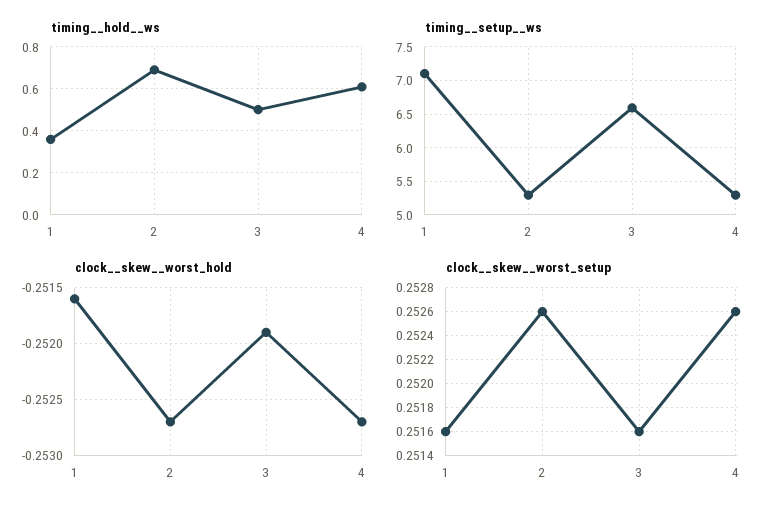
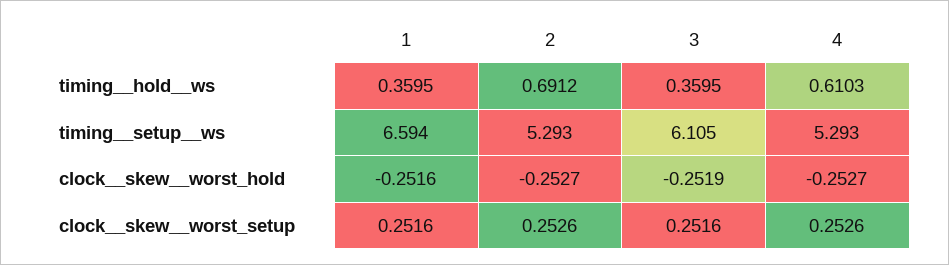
timing__hold__ws, 3: 0.5 -> 0.3595
timing__setup__ws, 1: 7.1 -> 6.594
timing__setup__ws, 3: 6.6 -> 6.105

